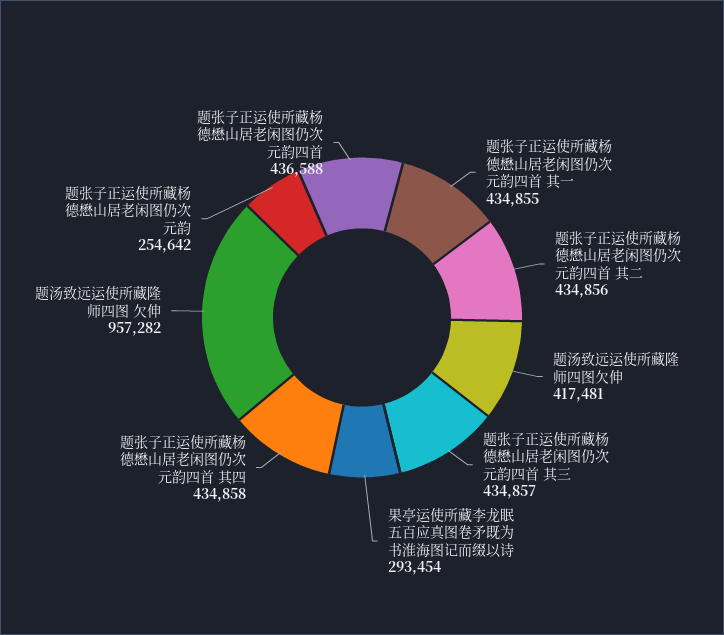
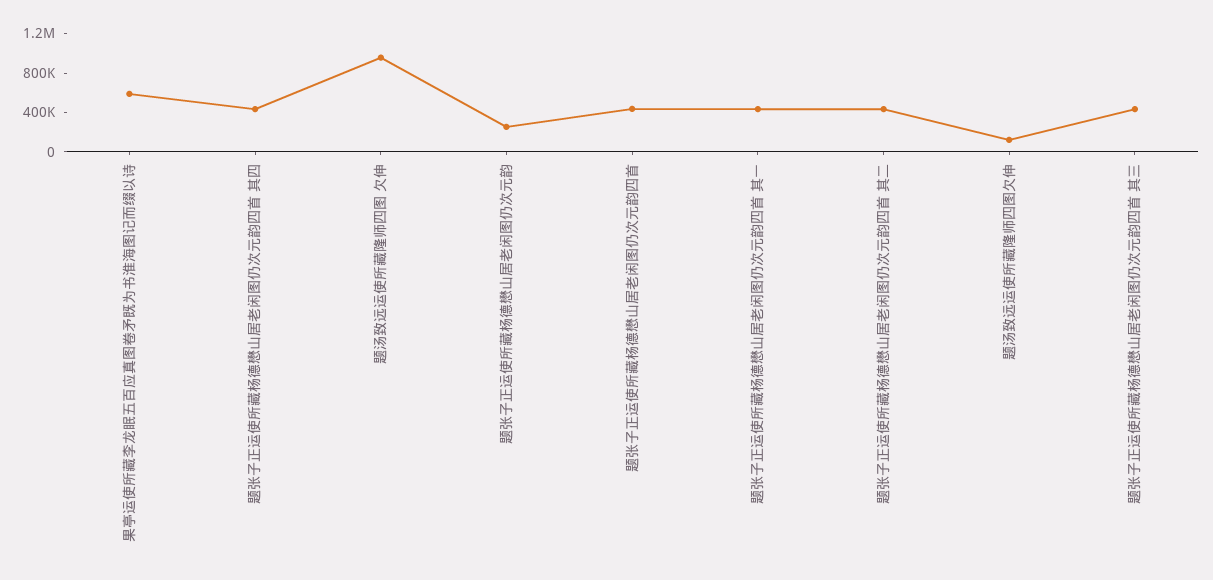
题汤致远运使所藏隆师四图欠伸: 417481 -> 100000
果亭运使所藏李龙眠五百应真图卷矛既为书淮海图记而缀以诗: 293454 -> 600000

